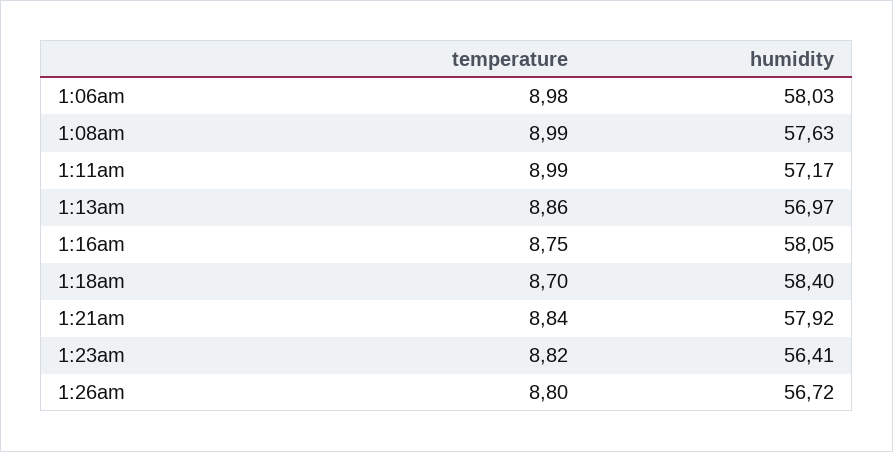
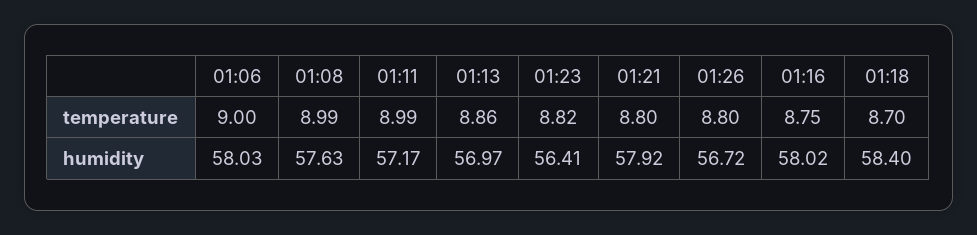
temperature, 1:06am: 8.98 -> 9
humidity, 1:16am: 58.05 -> 58.02
temperature, 1:21am: 8.84 -> 8.8

